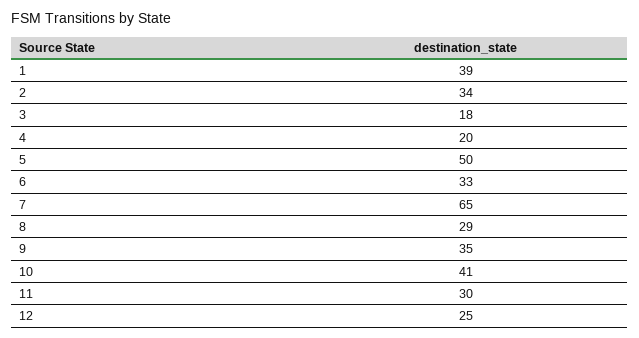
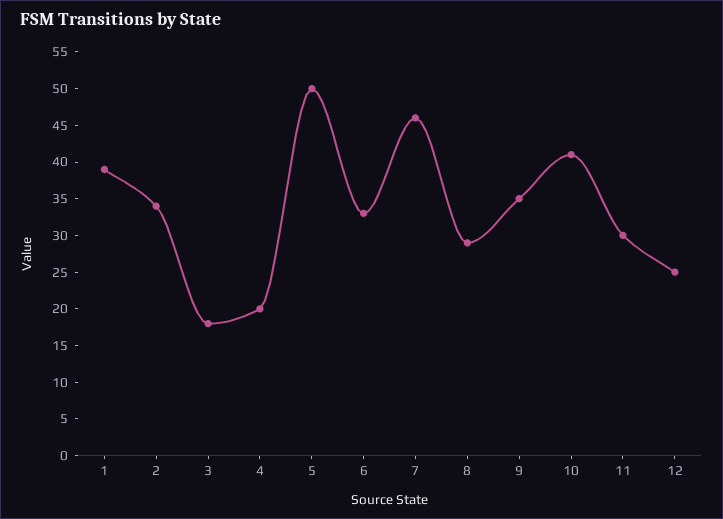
7: 65 -> 45

